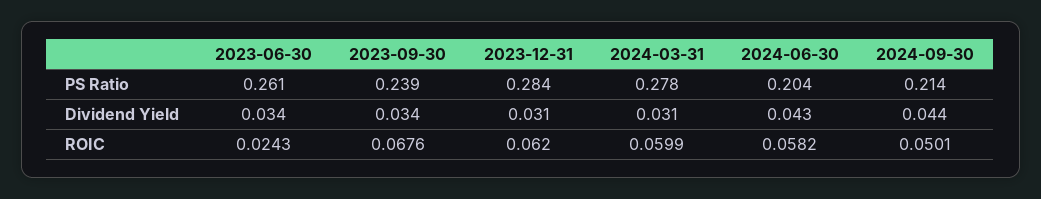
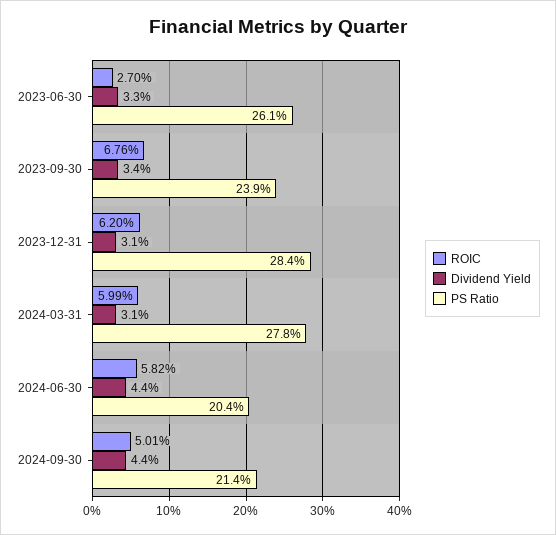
Dividend Yield, 2023-06-30: 0.034 -> 0.033
Dividend Yield, 2024-06-30: 0.043 -> 0.044
ROIC, 2023-06-30: 0.0243 -> 0.027

